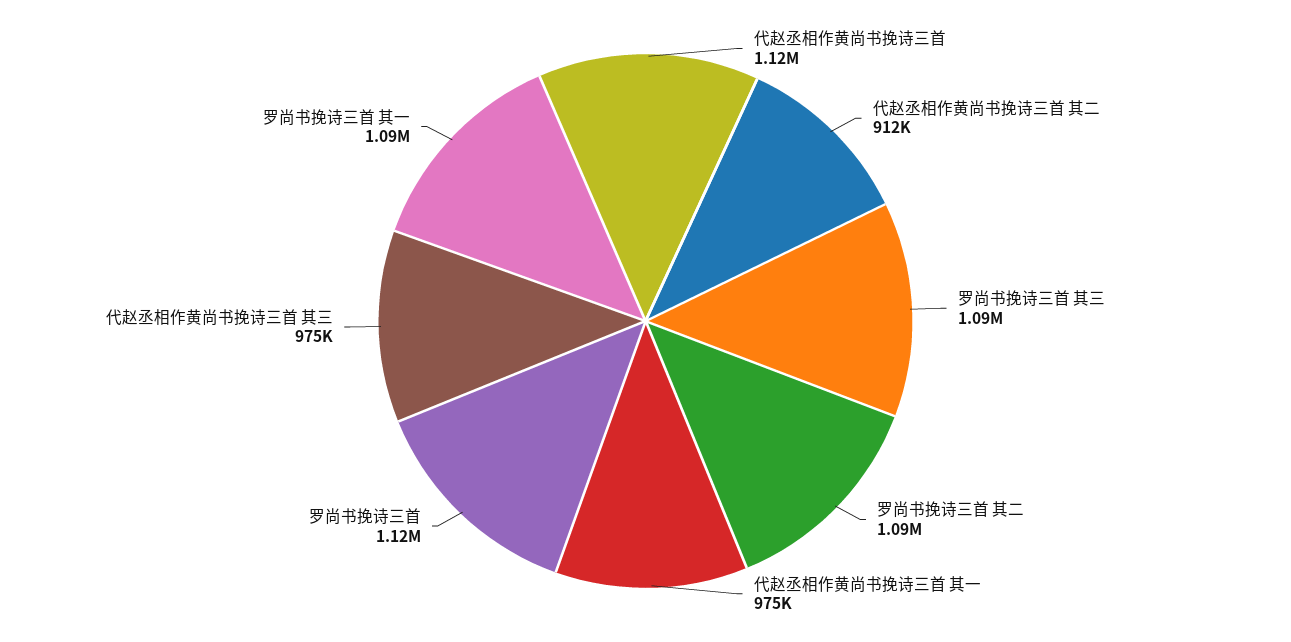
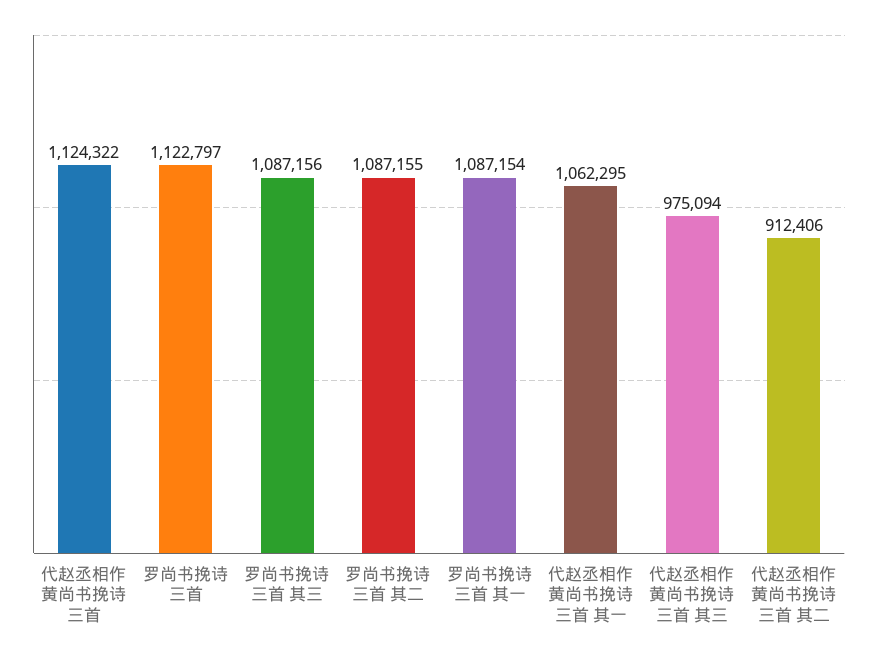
代赵丞相作黄尚书挽诗三首 其一: 975000 -> 1062295

